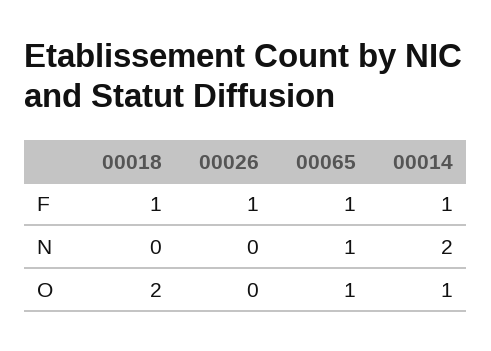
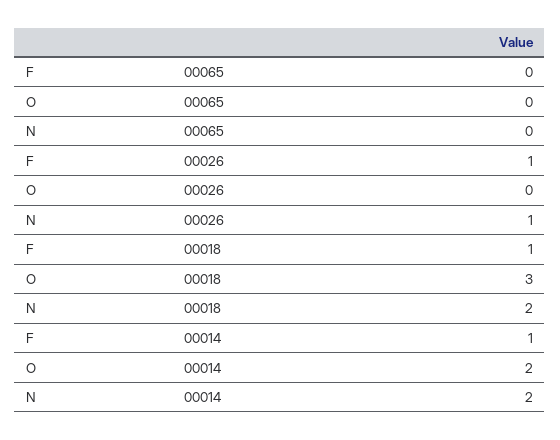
00065, F: 1 -> 0
00018, N: 0 -> 2
00026, N: 0 -> 1
00065, N: 1 -> 0
00018, O: 2 -> 3
00065, O: 1 -> 0
00014, O: 1 -> 2

